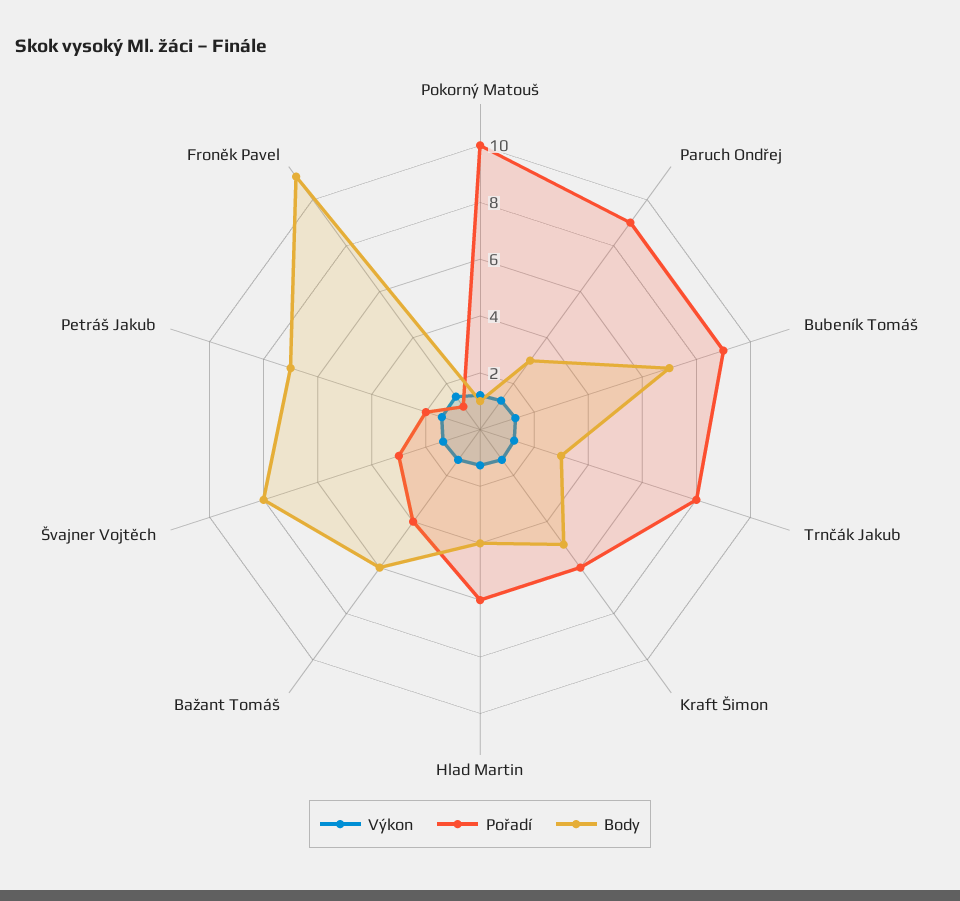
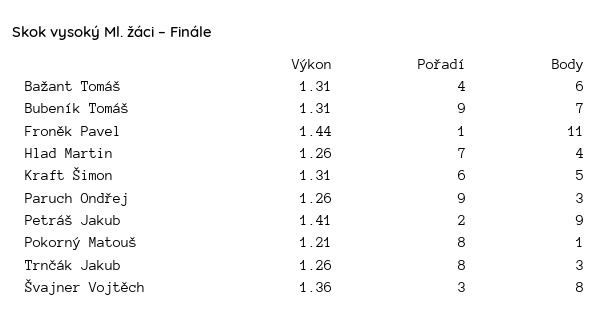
Pořadí, Pokorný Matouš: 10 -> 8
Pořadí, Hlad Martin: 6 -> 7
Body, Petráš Jakub: 7 -> 9

